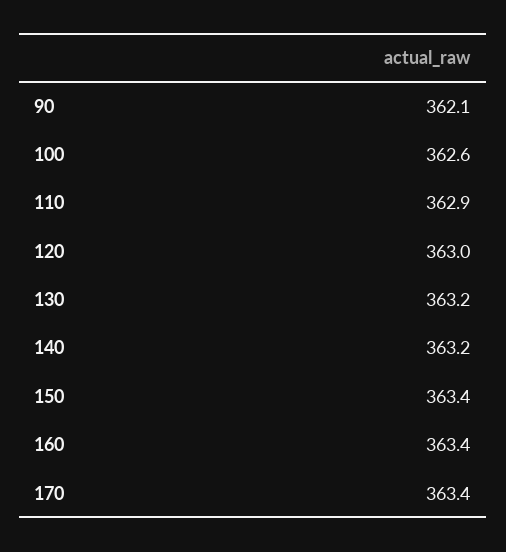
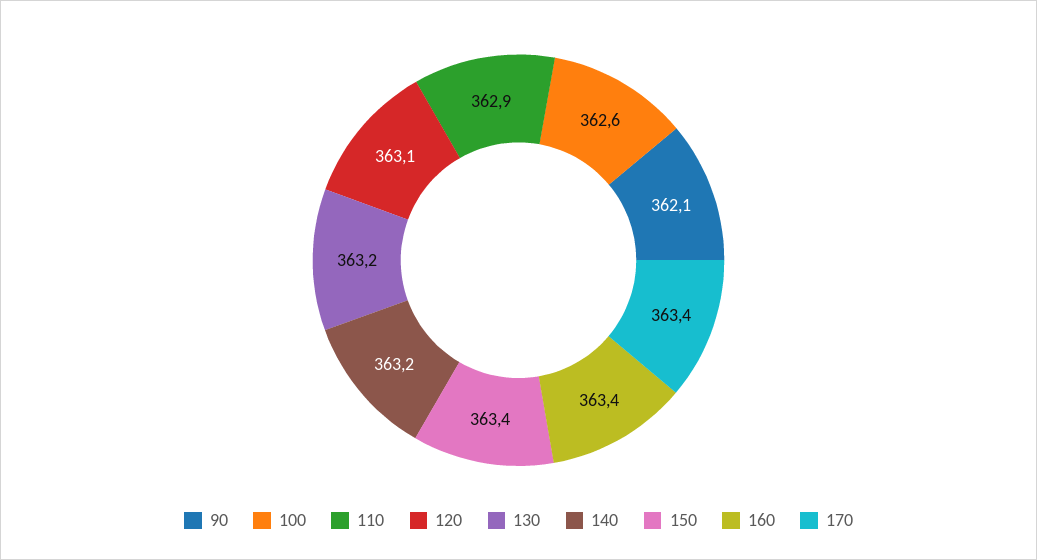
120: 363 -> 363.1

